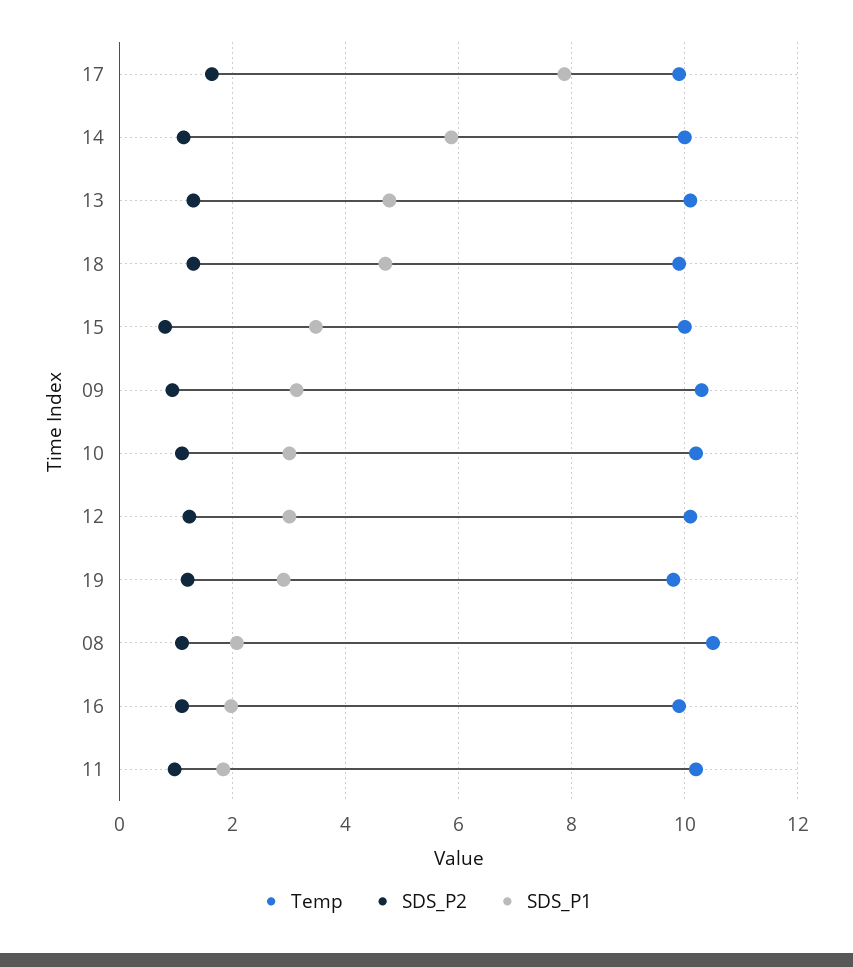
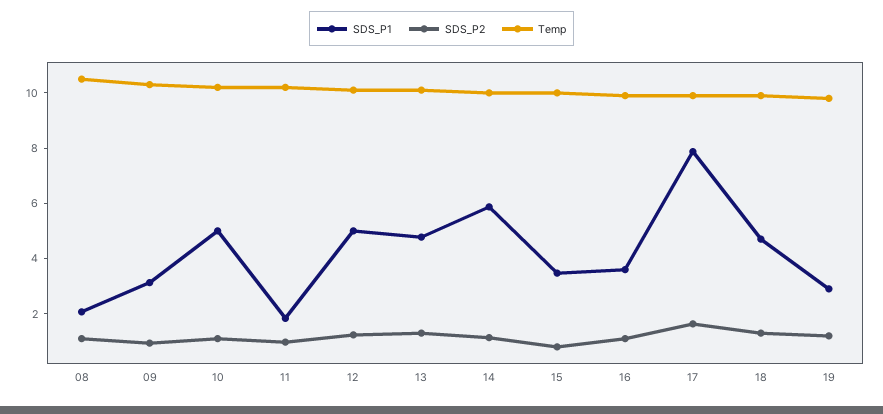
SDS_P1, 10: 3 -> 5
SDS_P1, 12: 3 -> 5
SDS_P1, 16: 2 -> 3.5

